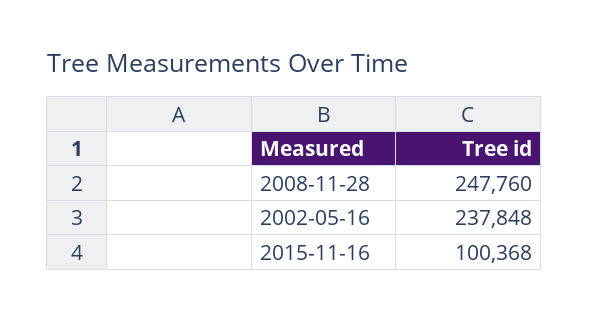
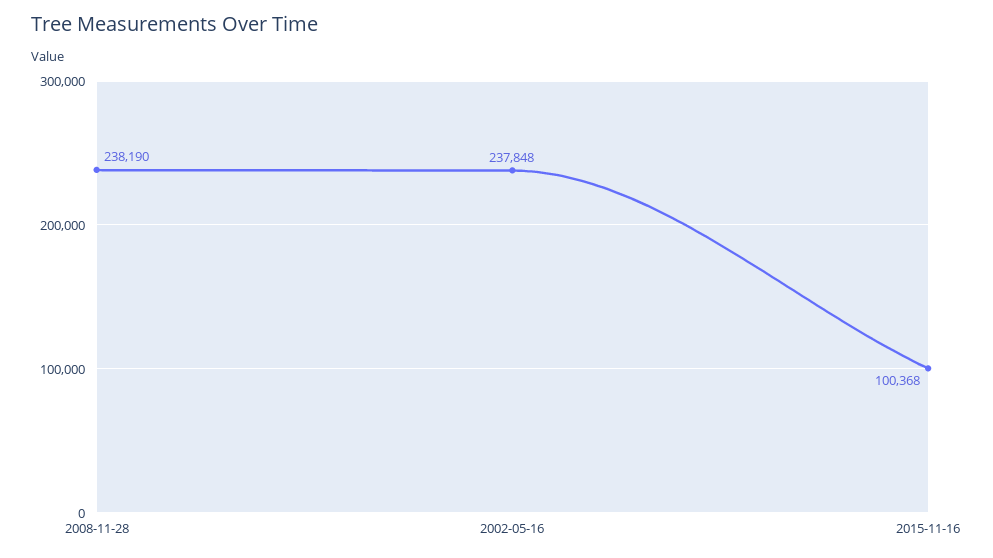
2008-11-28: 247760 -> 238190

